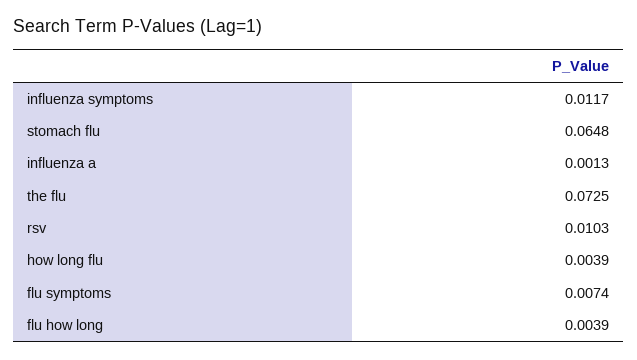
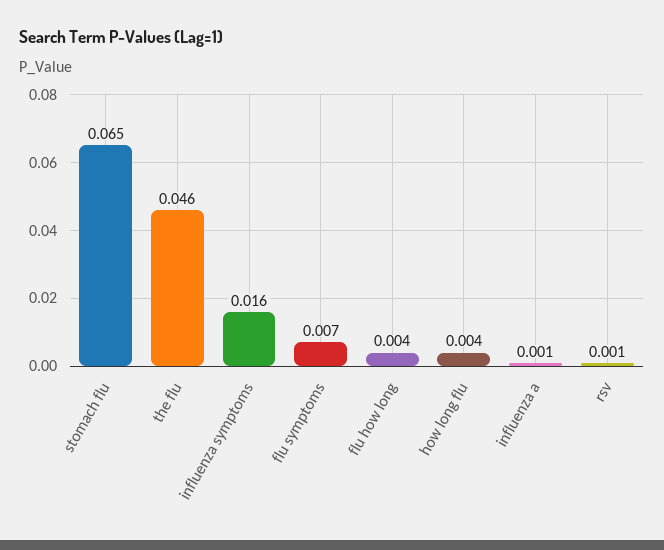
influenza symptoms: 0.0117 -> 0.016
the flu: 0.0725 -> 0.046
rsv: 0.0103 -> 0.001

